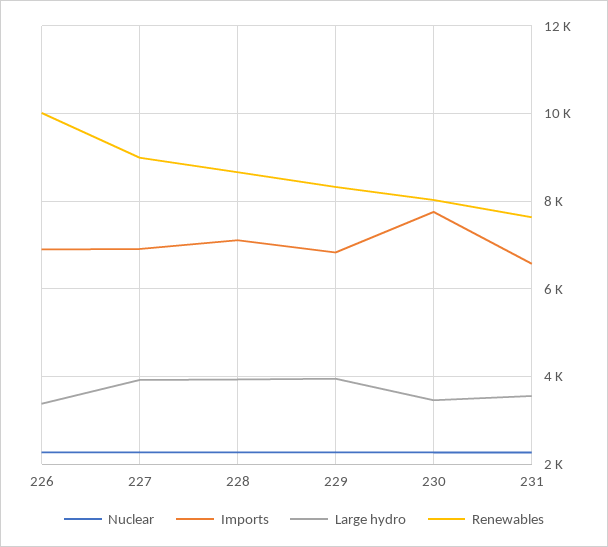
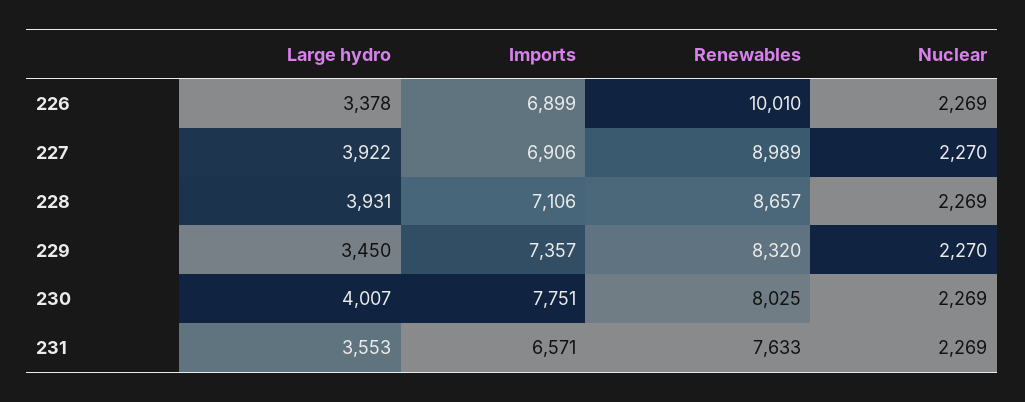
Imports, 229: 6800 -> 7357
Large hydro, 229: 4000 -> 3450
Large hydro, 230: 3400 -> 4007

